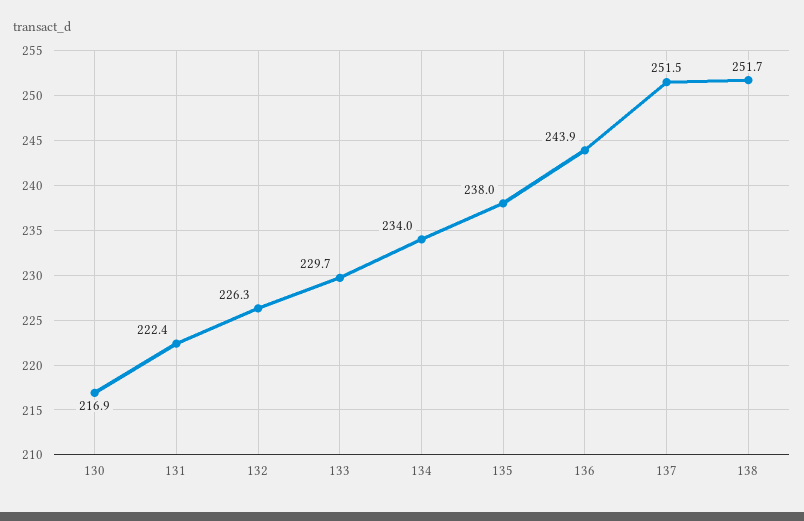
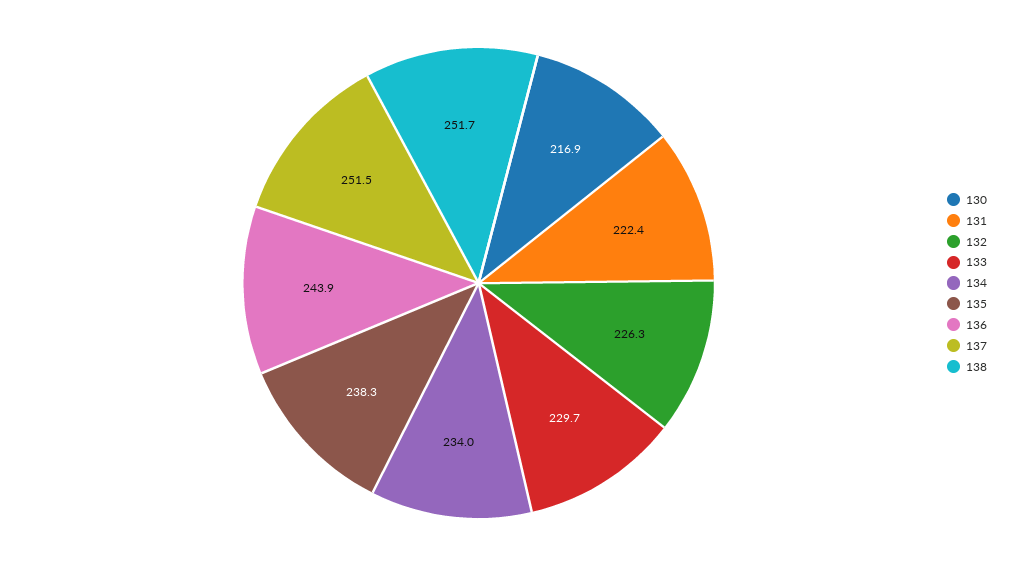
135: 238 -> 238.3

